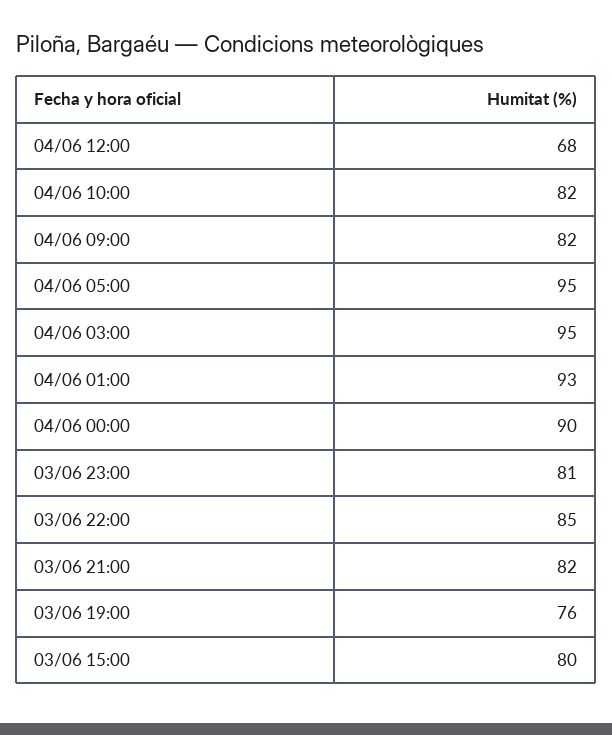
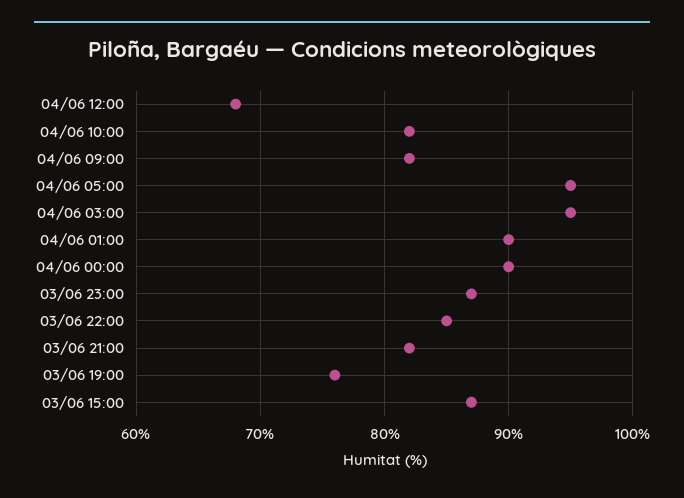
04/06 01:00: 93 -> 90
03/06 23:00: 81 -> 87
03/06 15:00: 80 -> 87

